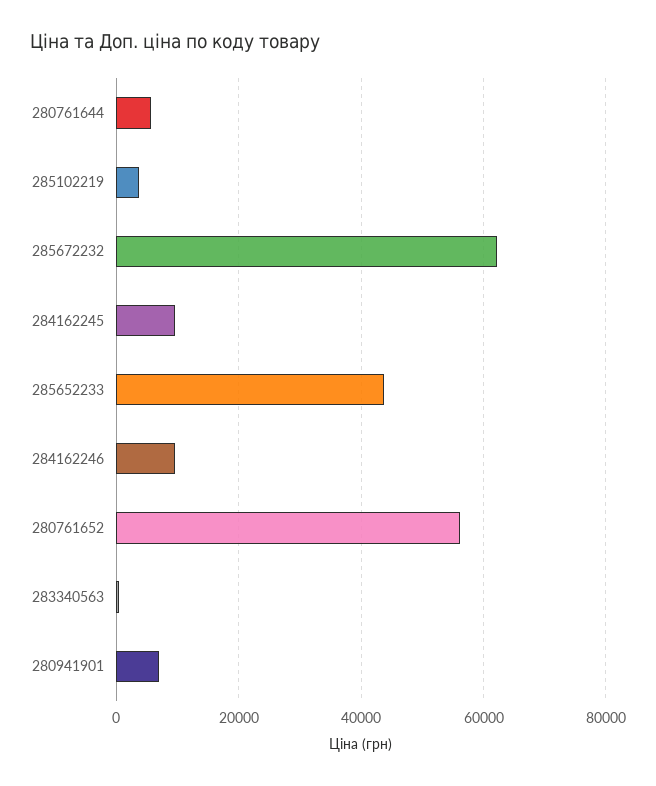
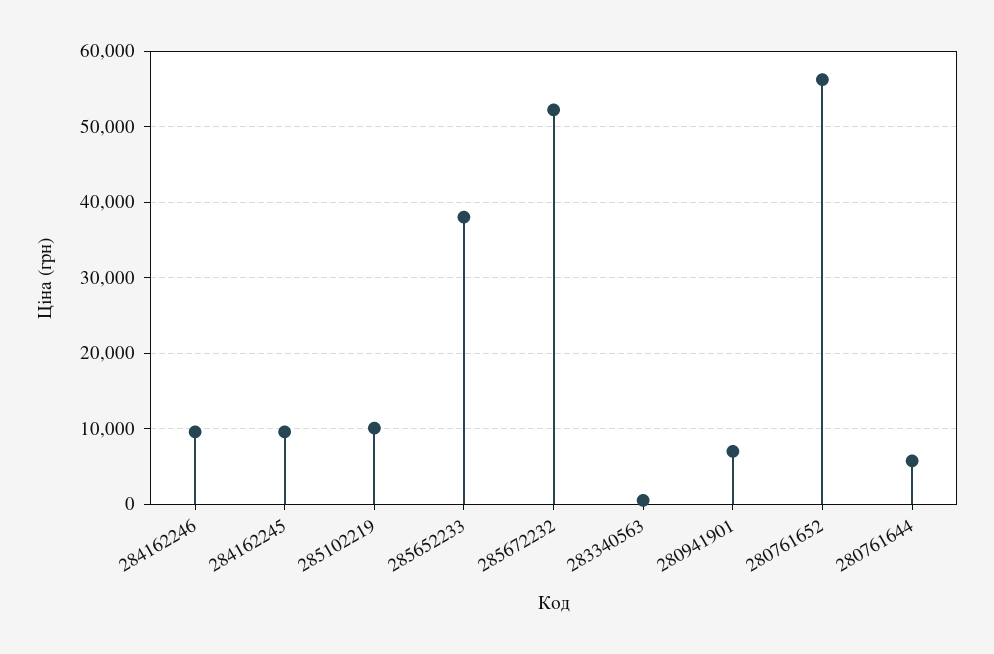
285102219: 4000 -> 10000
285672232: 62000 -> 52000
285652233: 44000 -> 38000

